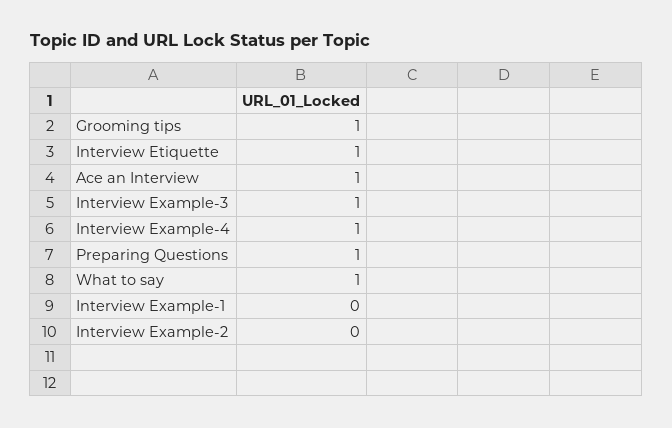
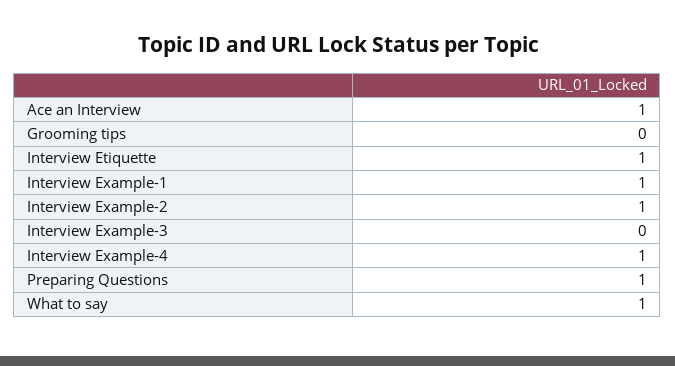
Grooming tips: 1 -> 0
Interview Example-3: 1 -> 0
Interview Example-1: 0 -> 1
Interview Example-2: 0 -> 1

